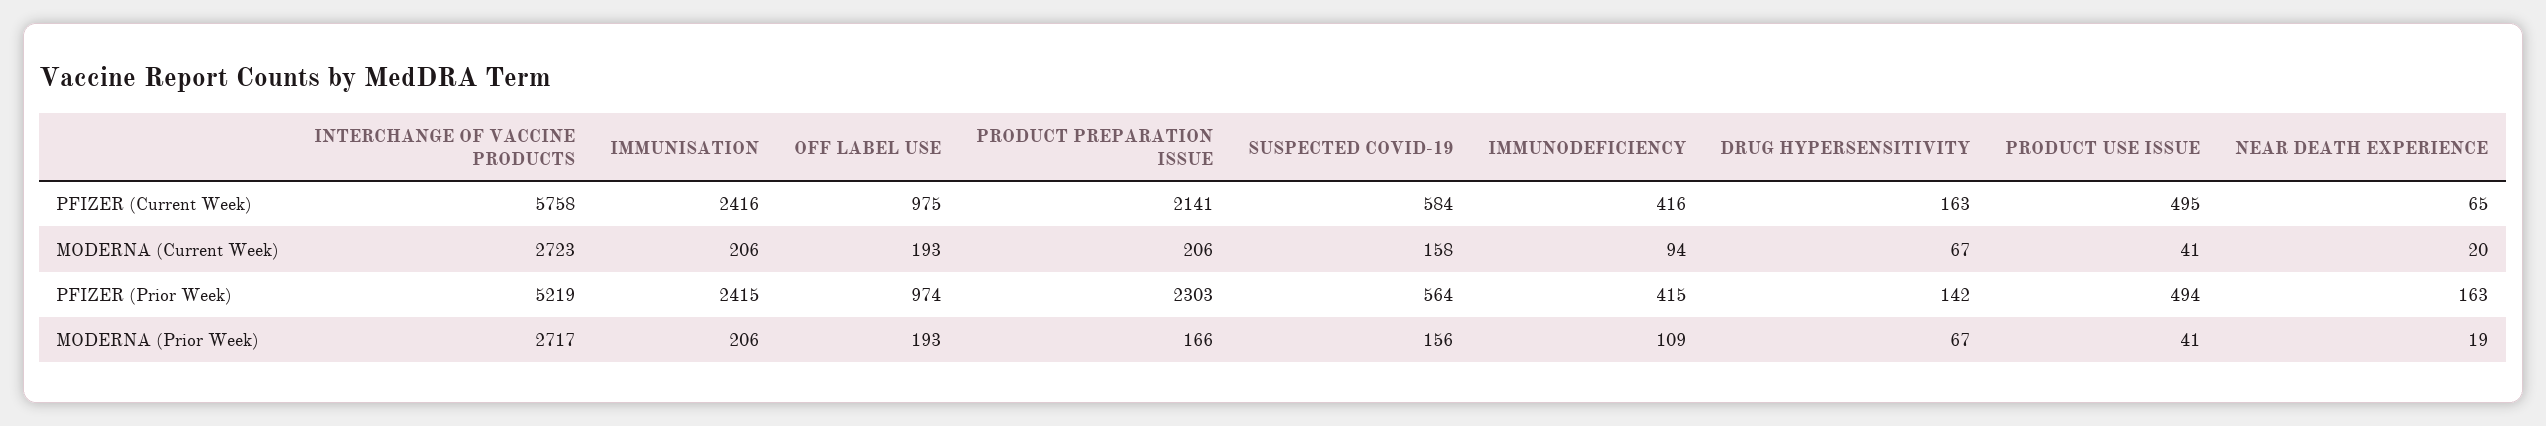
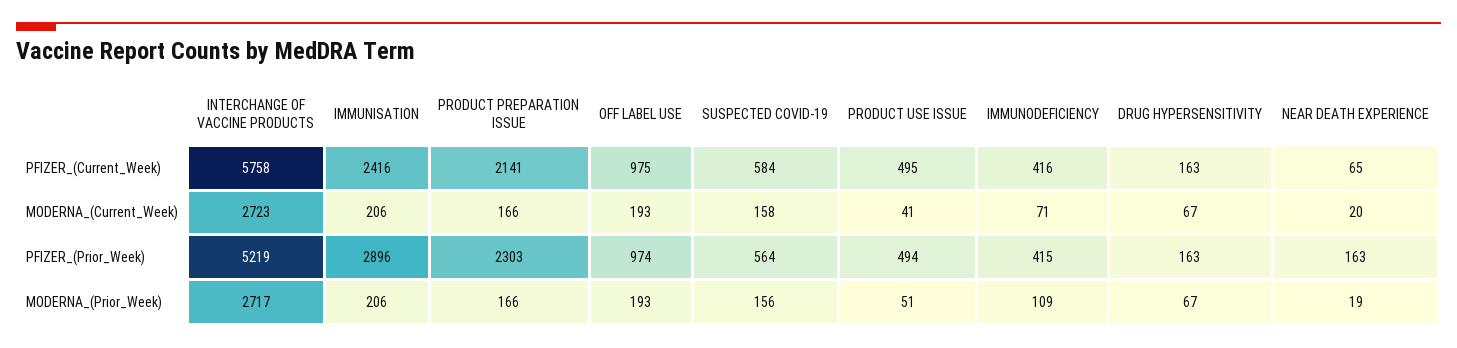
PRODUCT PREPARATION ISSUE, MODERNA (Current Week): 206 -> 166
IMMUNODEFICIENCY, MODERNA (Current Week): 94 -> 71
IMMUNISATION, PFIZER (Prior Week): 2415 -> 2896
DRUG HYPERSENSITIVITY, PFIZER (Prior Week): 142 -> 163
PRODUCT USE ISSUE, MODERNA (Prior Week): 41 -> 51

